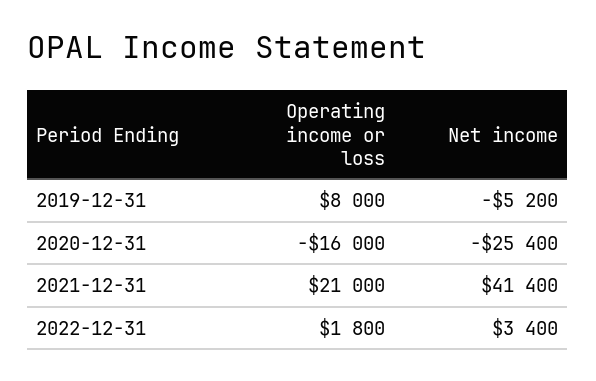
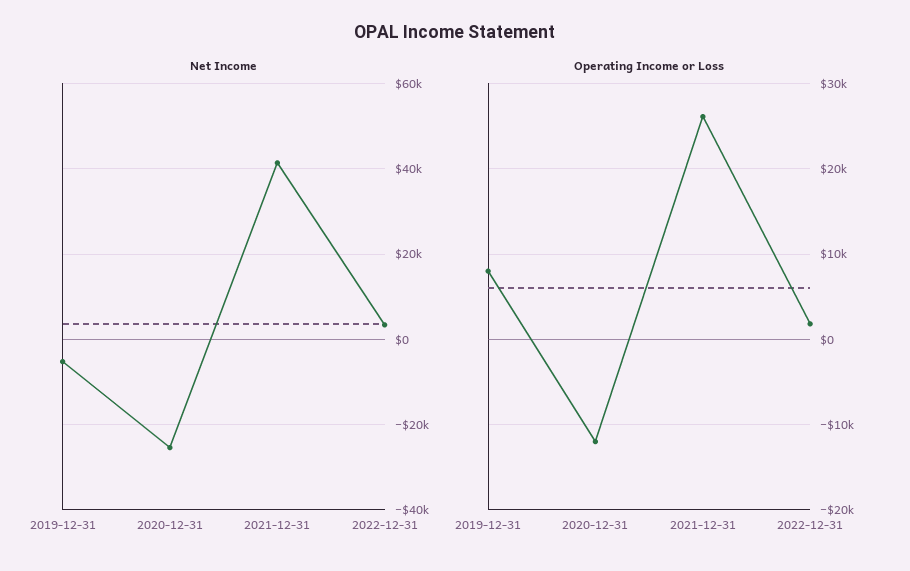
Operating income or loss, 2020-12-31: -16000 -> -12000
Operating income or loss, 2021-12-31: 21000 -> 26000

